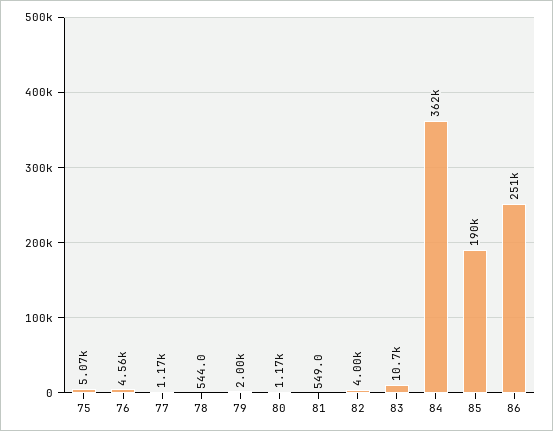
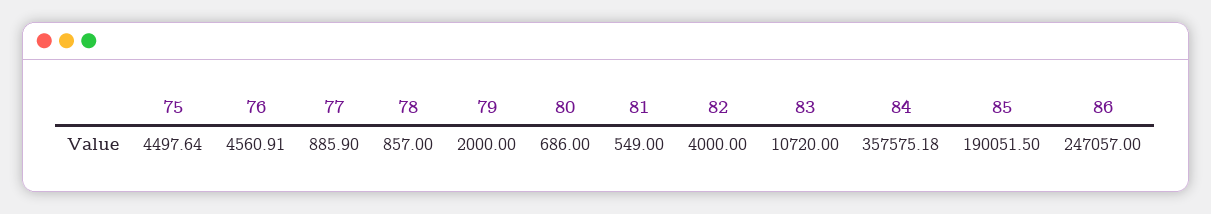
75: 5070 -> 4497.64
77: 1170 -> 885.9
78: 544 -> 857
80: 1170 -> 686
84: 362000 -> 357575.18
86: 251000 -> 247057

